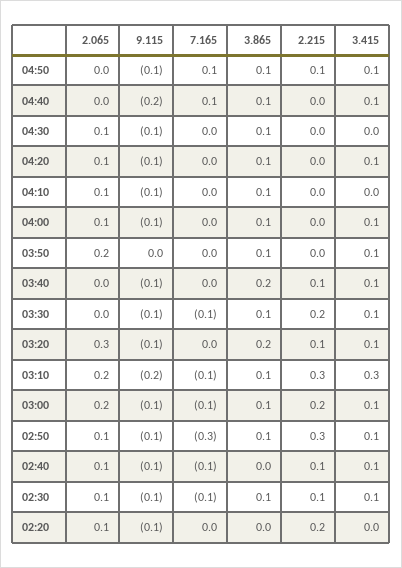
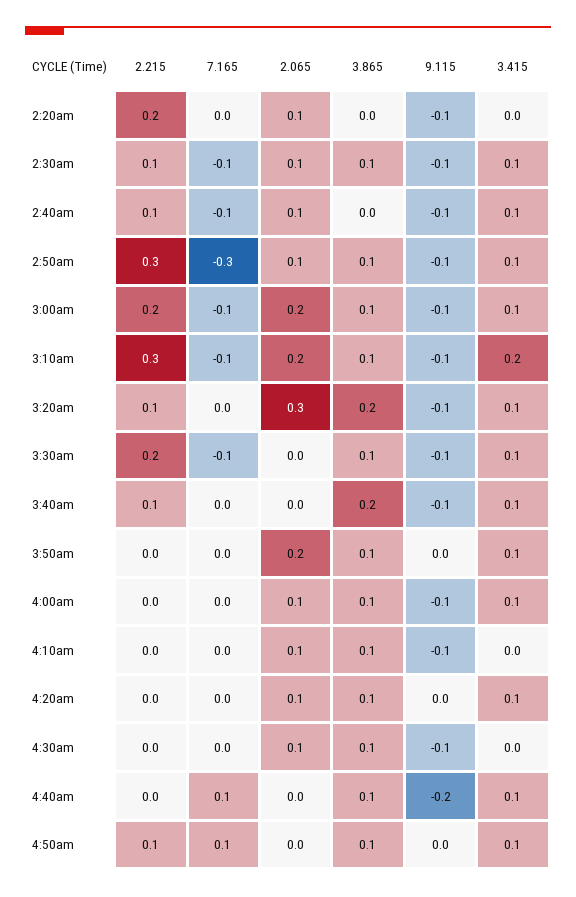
9.115, 04:50: -0.1 -> 0
9.115, 04:20: -0.1 -> 0
9.115, 03:10: -0.2 -> -0.1
3.415, 03:10: 0.3 -> 0.2

